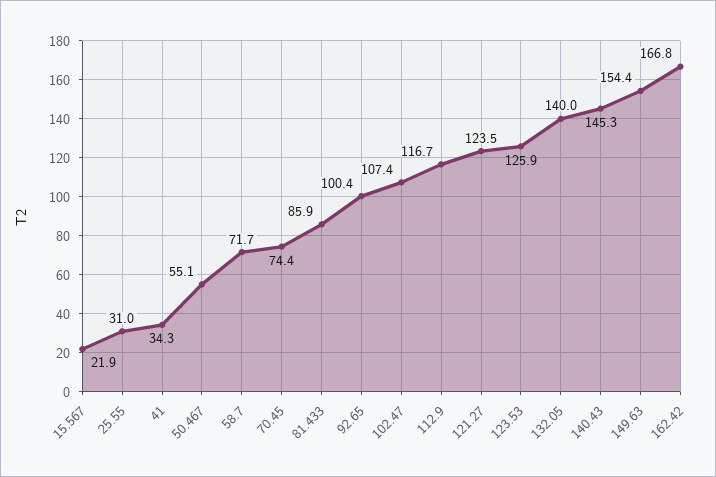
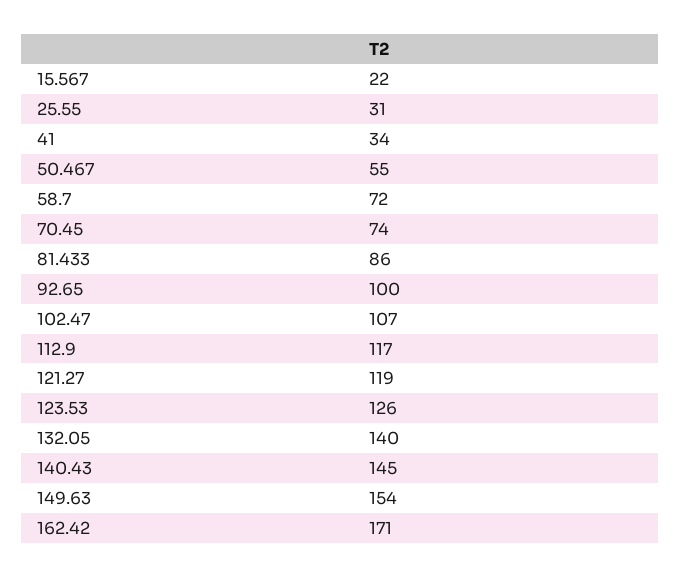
121.27: 123.5 -> 119
162.42: 166.8 -> 171

